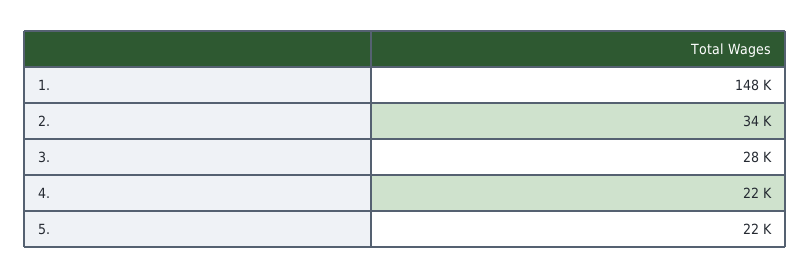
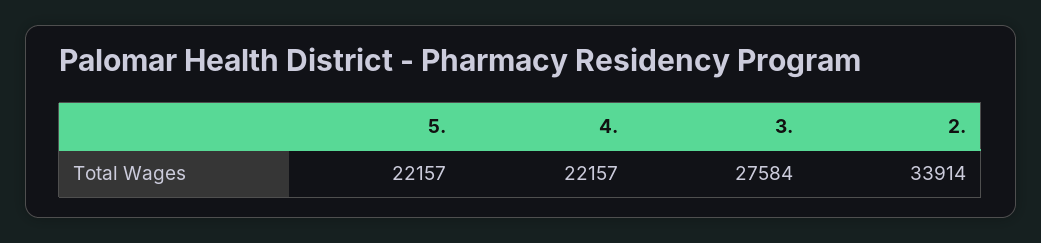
1.: 148000 -> none

